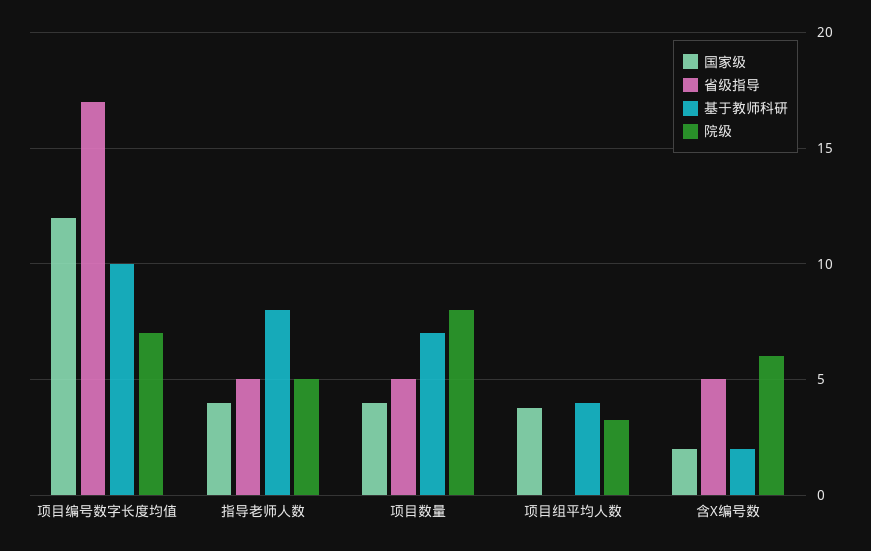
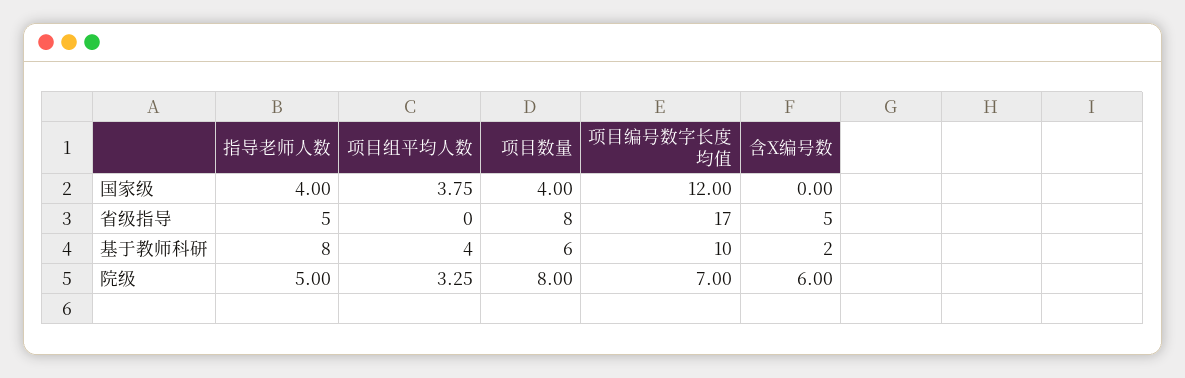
省级指导, 项目数量: 5 -> 8
基于教师科研, 项目数量: 7 -> 6
国家级, 含X编号数: 2 -> 0

